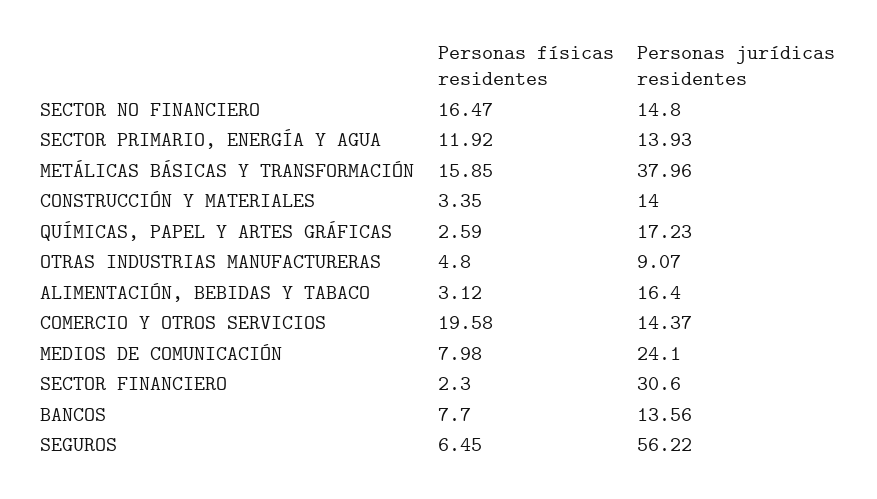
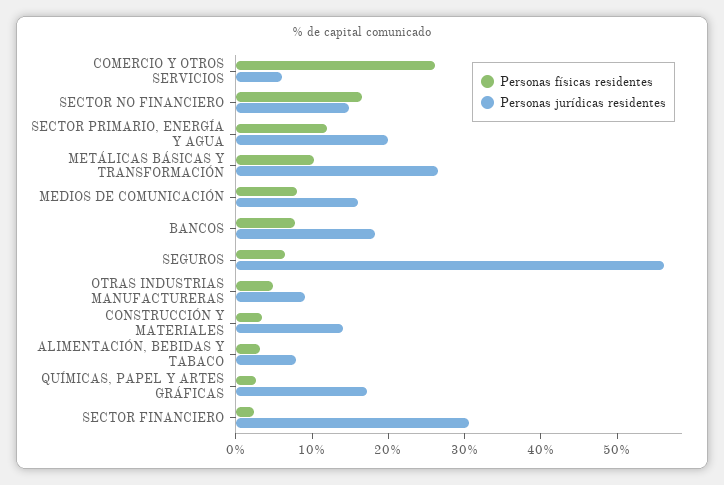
Personas jurídicas residentes, SECTOR PRIMARIO, ENERGÍA Y AGUA: 13.93 -> 20
Personas físicas residentes, METÁLICAS BÁSICAS Y TRANSFORMACIÓN: 15.85 -> 10
Personas jurídicas residentes, METÁLICAS BÁSICAS Y TRANSFORMACIÓN: 37.96 -> 26
Personas jurídicas residentes, ALIMENTACIÓN, BEBIDAS Y TABACO: 16.4 -> 8
Personas físicas residentes, COMERCIO Y OTROS SERVICIOS: 19.58 -> 26
Personas jurídicas residentes, COMERCIO Y OTROS SERVICIOS: 14.37 -> 6
Personas jurídicas residentes, MEDIOS DE COMUNICACIÓN: 24.1 -> 16
Personas jurídicas residentes, BANCOS: 13.56 -> 18

